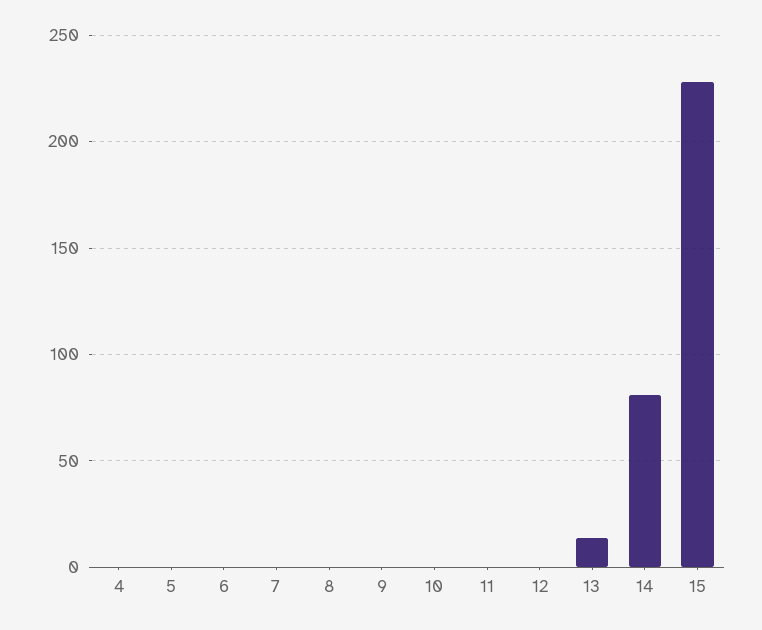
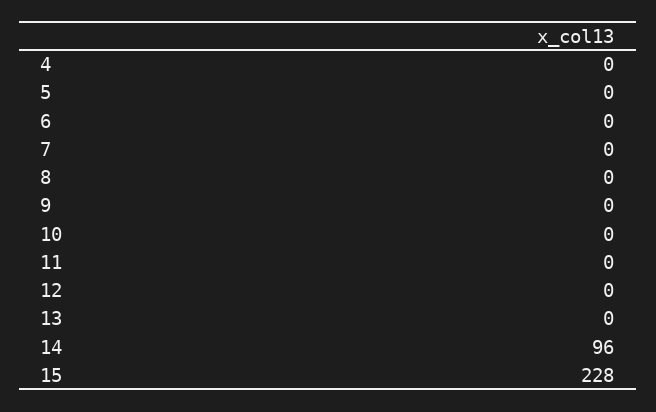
13: 15 -> 0
14: 80 -> 96

